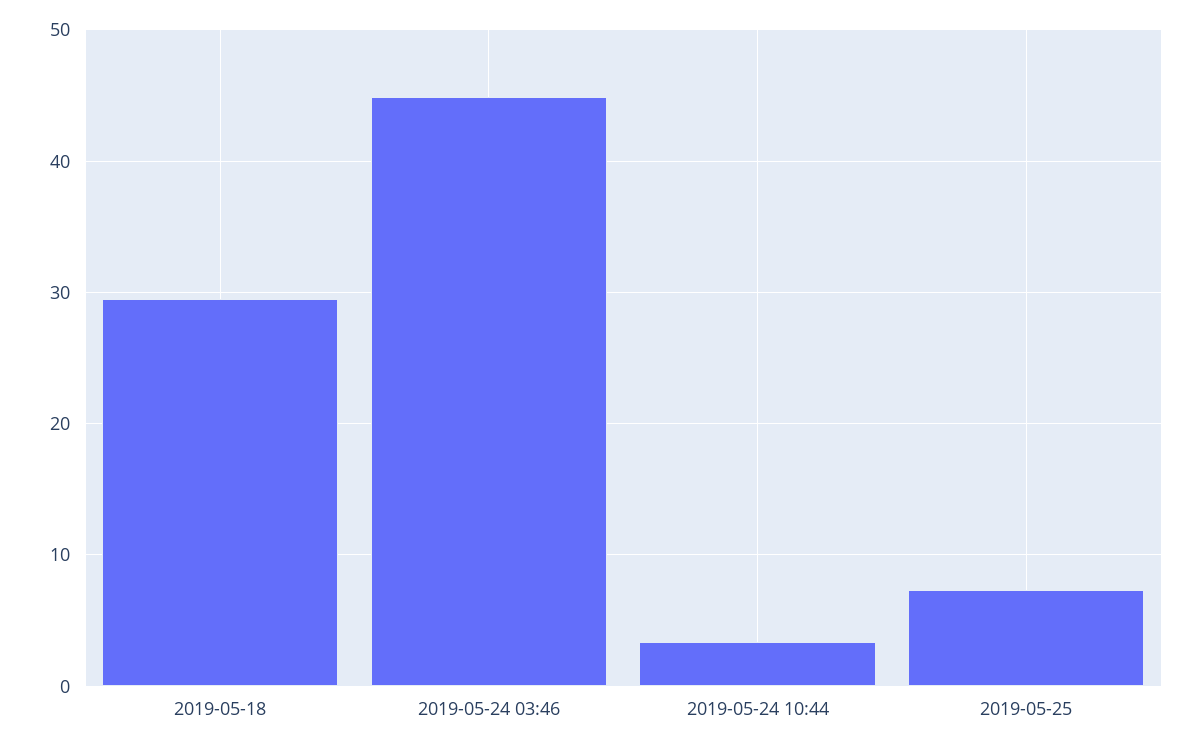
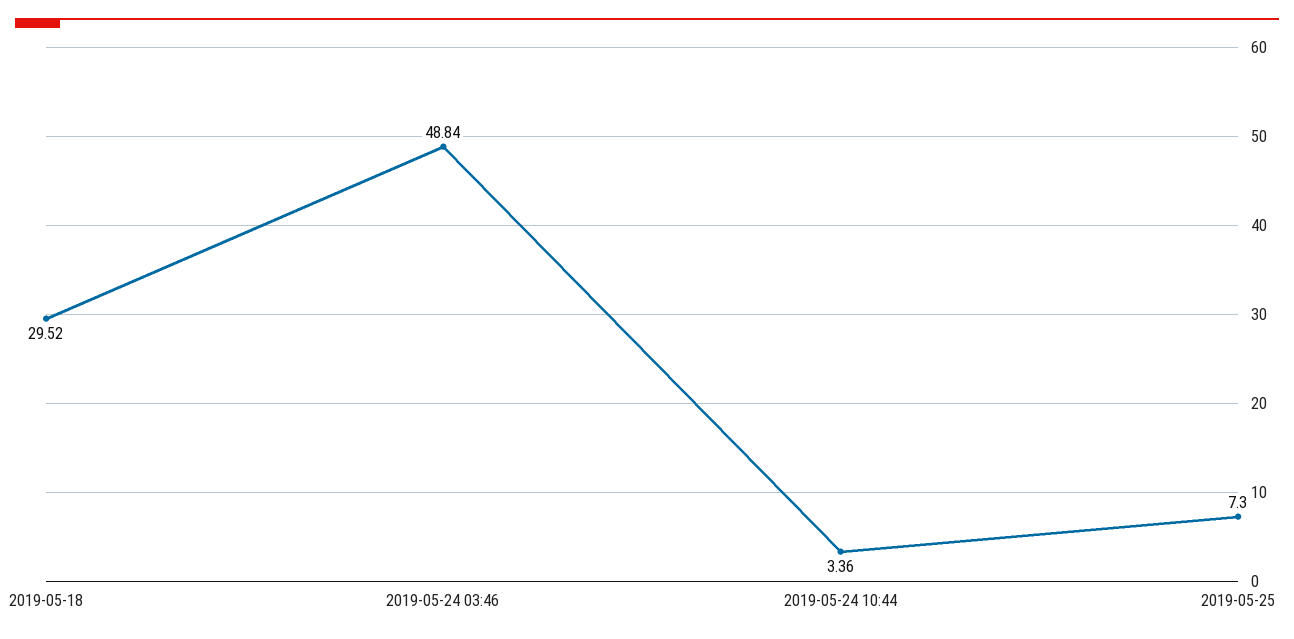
2019-05-24 03:46: 45 -> 48.84

